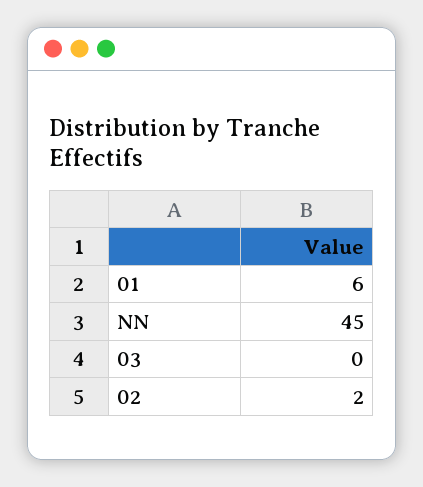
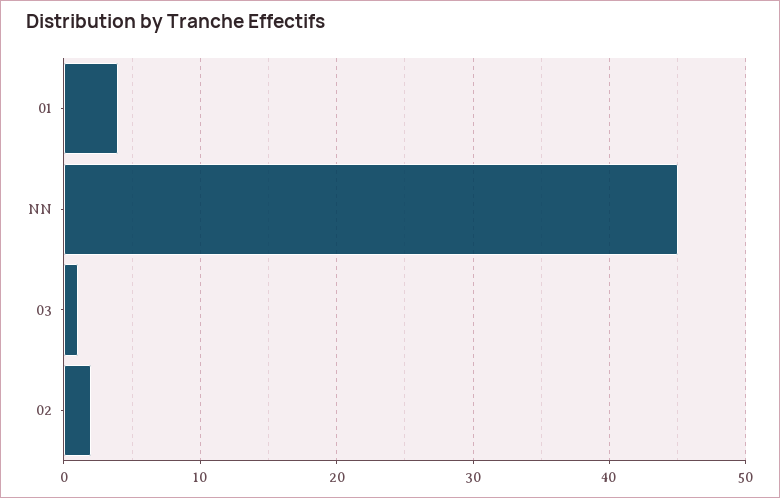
01: 6 -> 4
03: 0 -> 1

